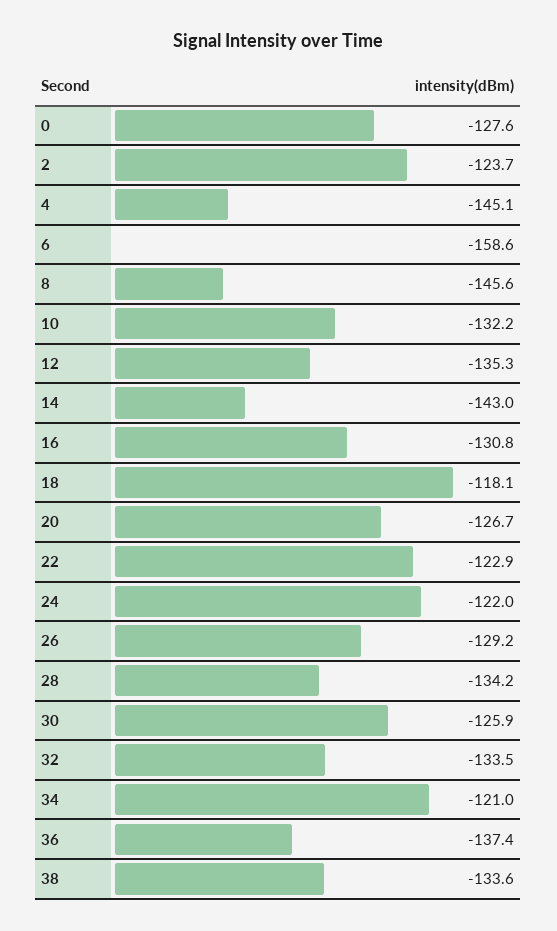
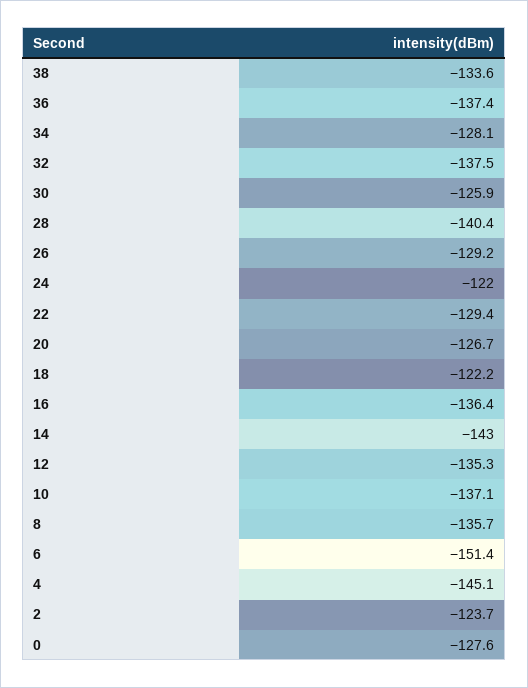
6: -158.6 -> -151.4
8: -145.6 -> -135.7
10: -132.2 -> -137.1
16: -130.8 -> -136.4
18: -118.1 -> -122.2
22: -122.9 -> -129.4
28: -134.2 -> -140.4
32: -133.5 -> -137.5
34: -121 -> -128.1

